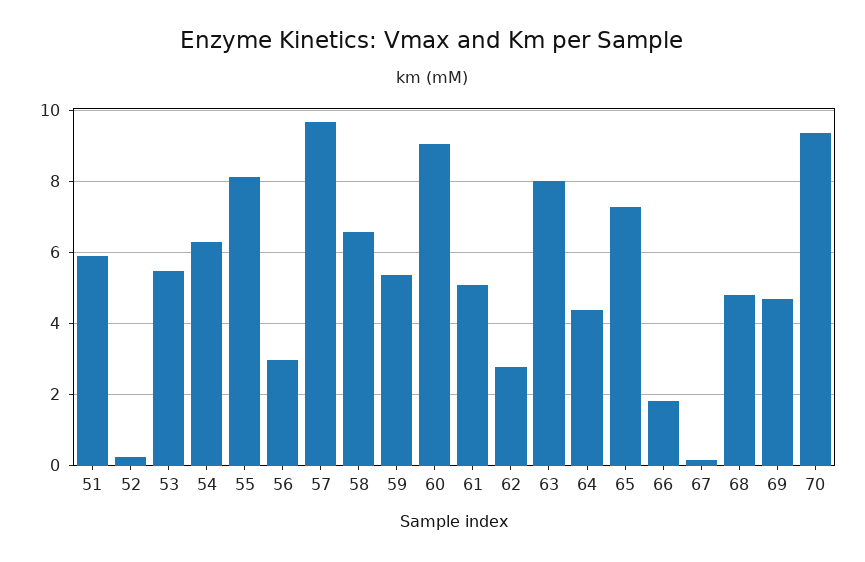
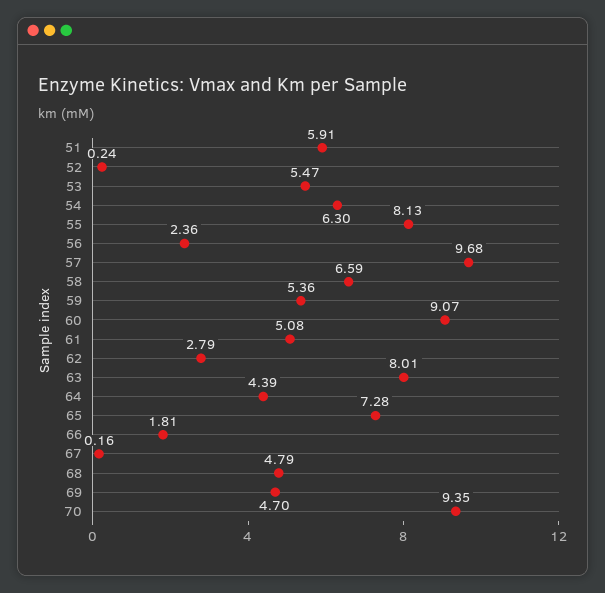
56: 3 -> 2.36

